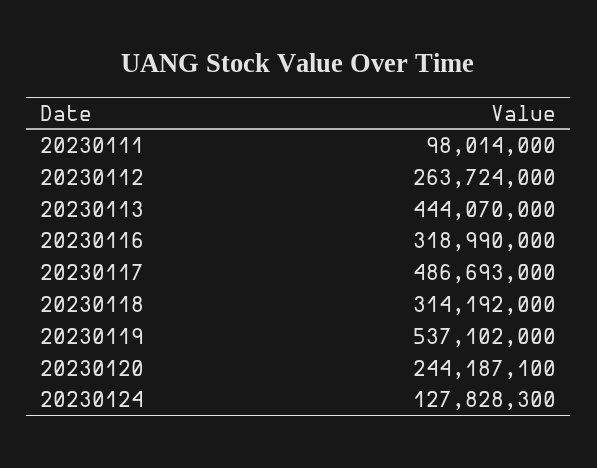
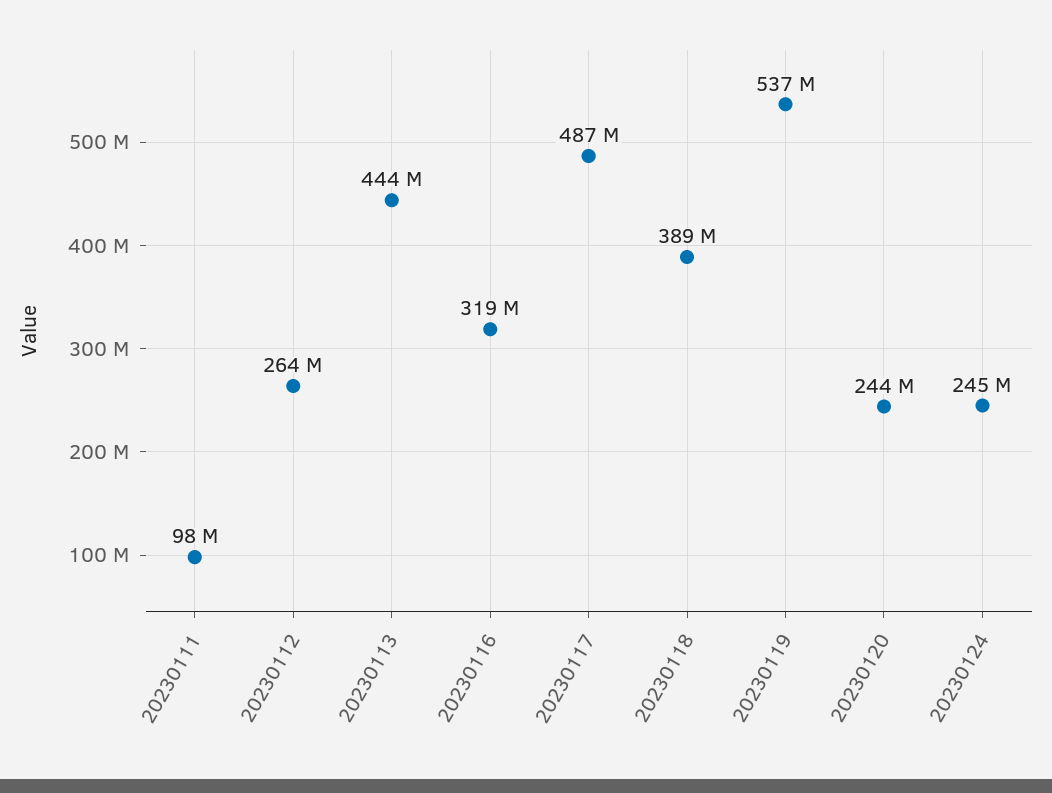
20230118: 314192000 -> 389000000
20230124: 127828300 -> 245000000

